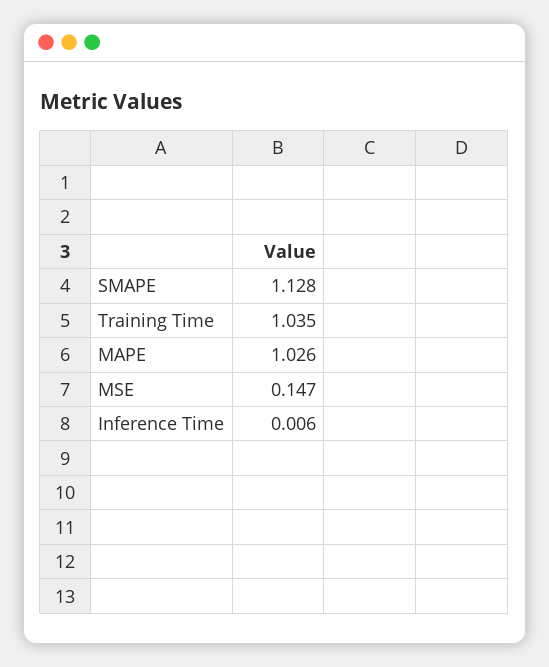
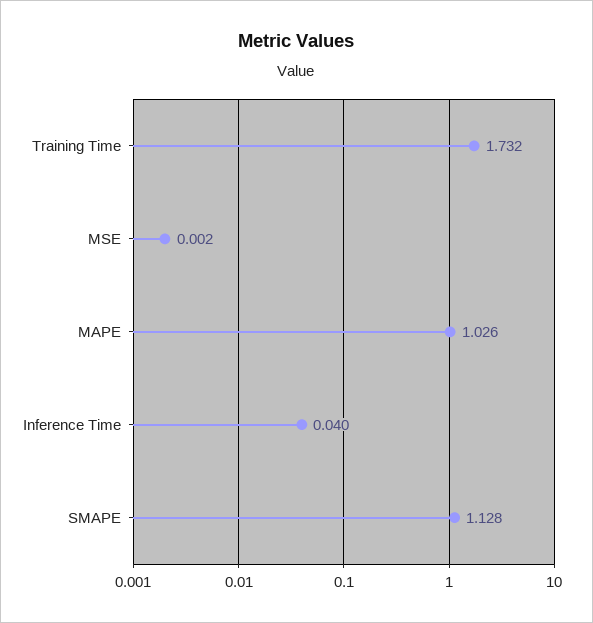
Training Time: 1.035 -> 1.732
MSE: 0.147 -> 0.002
Inference Time: 0.006 -> 0.04

